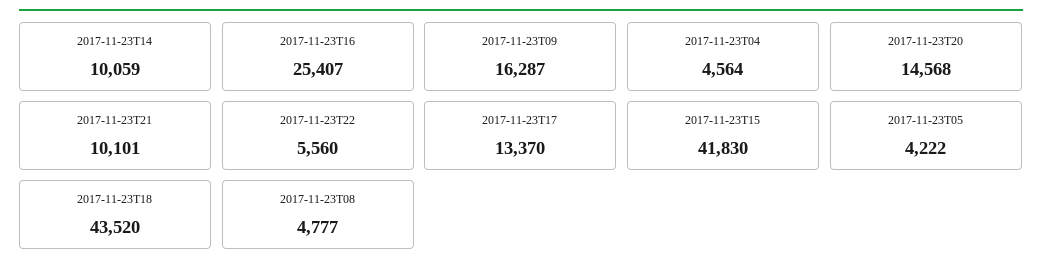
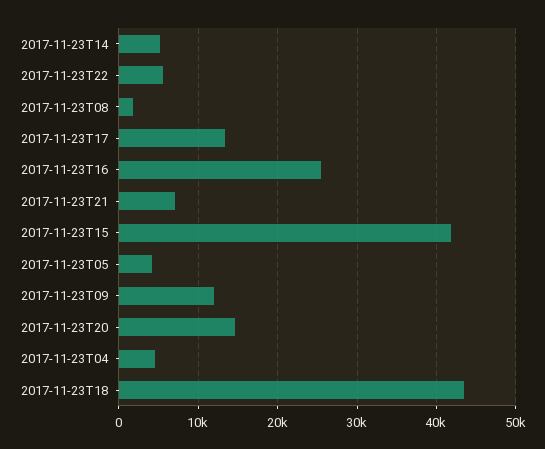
2017-11-23T14: 10059 -> 5000
2017-11-23T09: 16287 -> 12000
2017-11-23T21: 10101 -> 7000
2017-11-23T08: 4777 -> 2000

